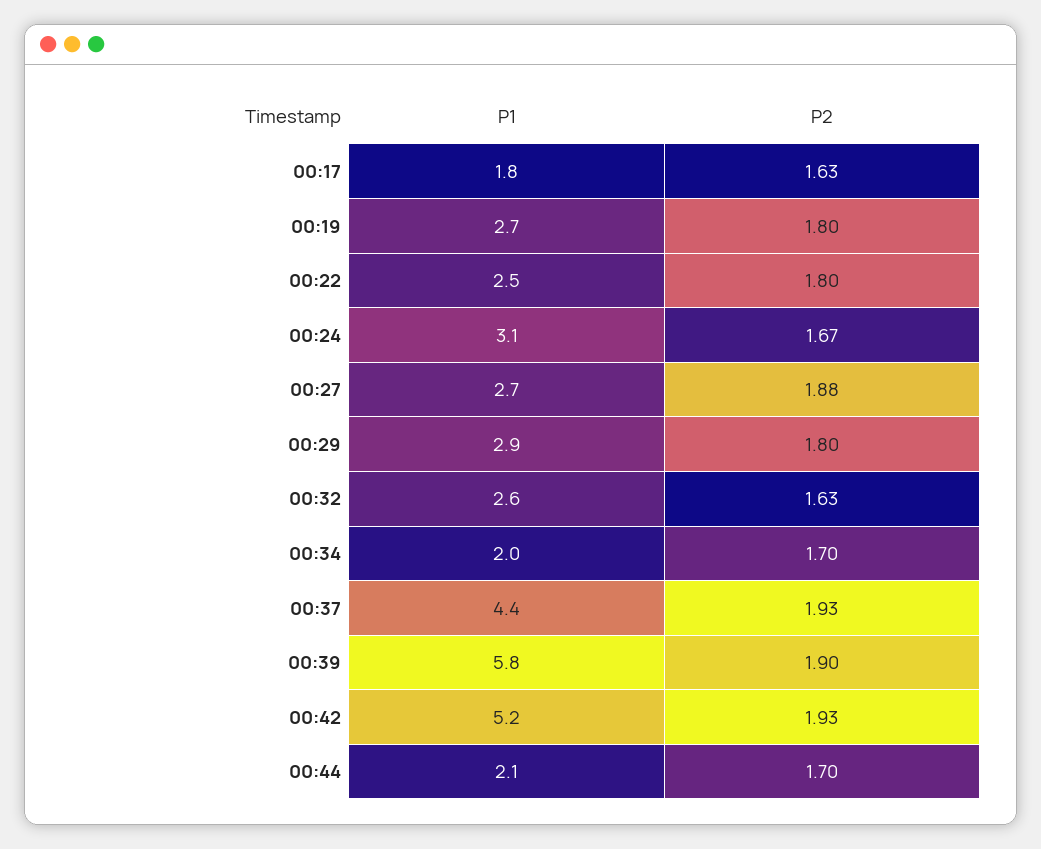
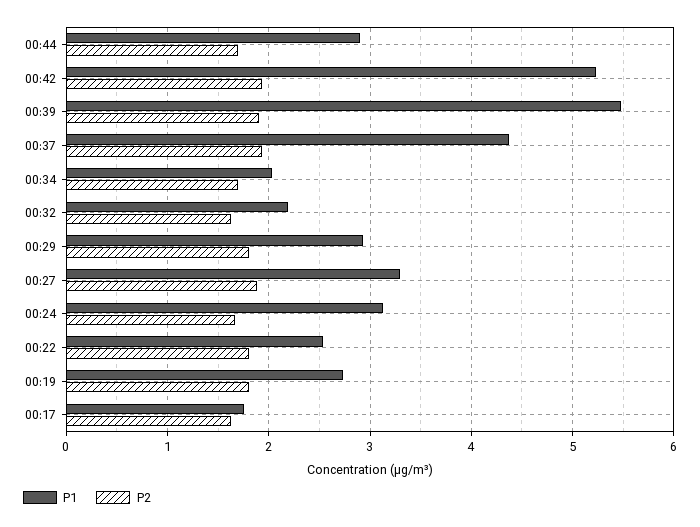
P1, 00:27: 2.7 -> 3.3
P1, 00:32: 2.6 -> 2.2
P1, 00:39: 5.8 -> 5.5
P1, 00:44: 2.1 -> 2.9

